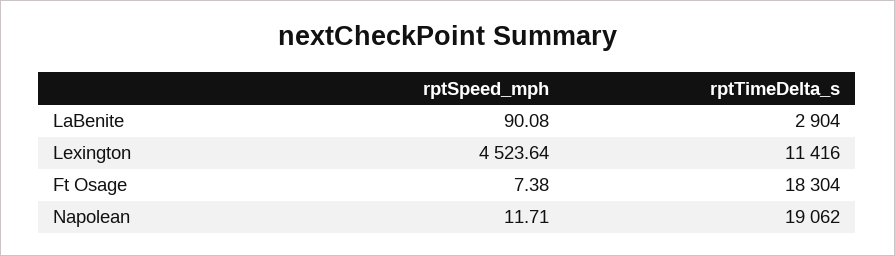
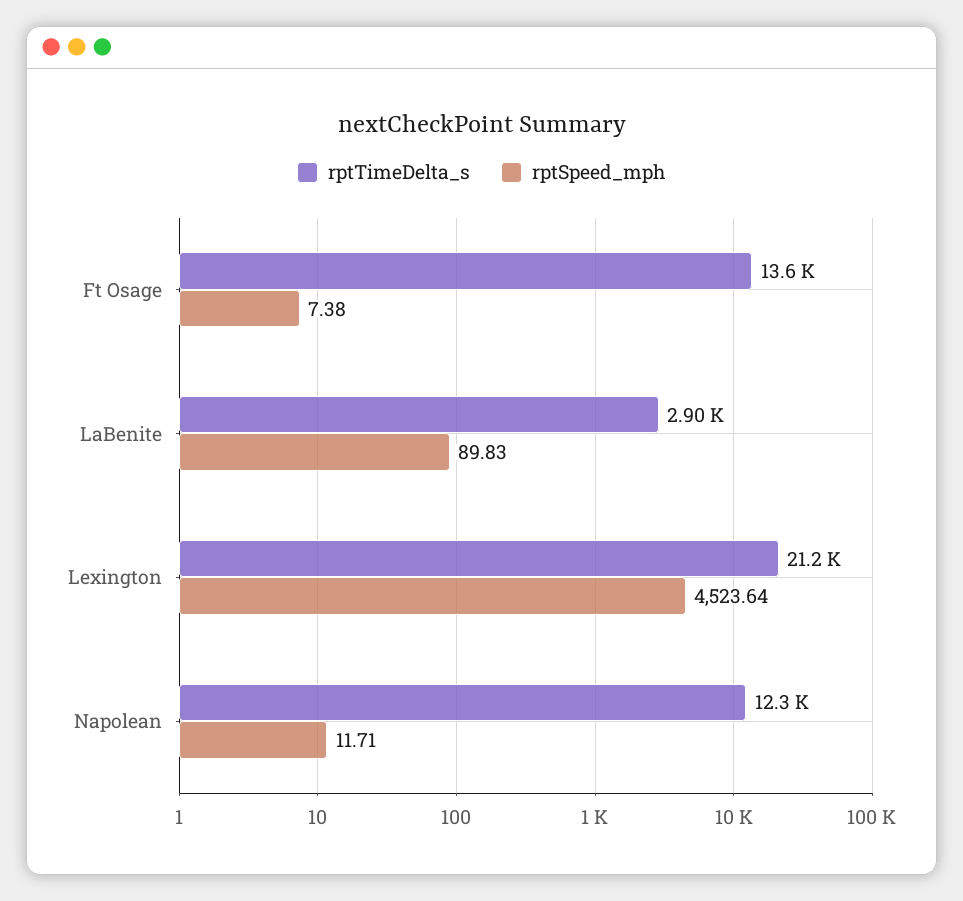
rptSpeed_mph, LaBenite: 90.08 -> 89.83
rptTimeDelta_s, Lexington: 11416 -> 21200
rptTimeDelta_s, Ft Osage: 18304 -> 13600
rptTimeDelta_s, Napolean: 19062 -> 12300

